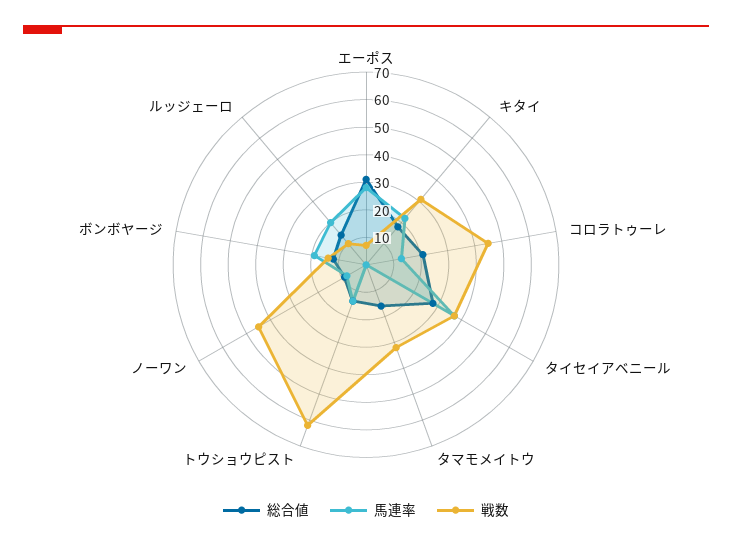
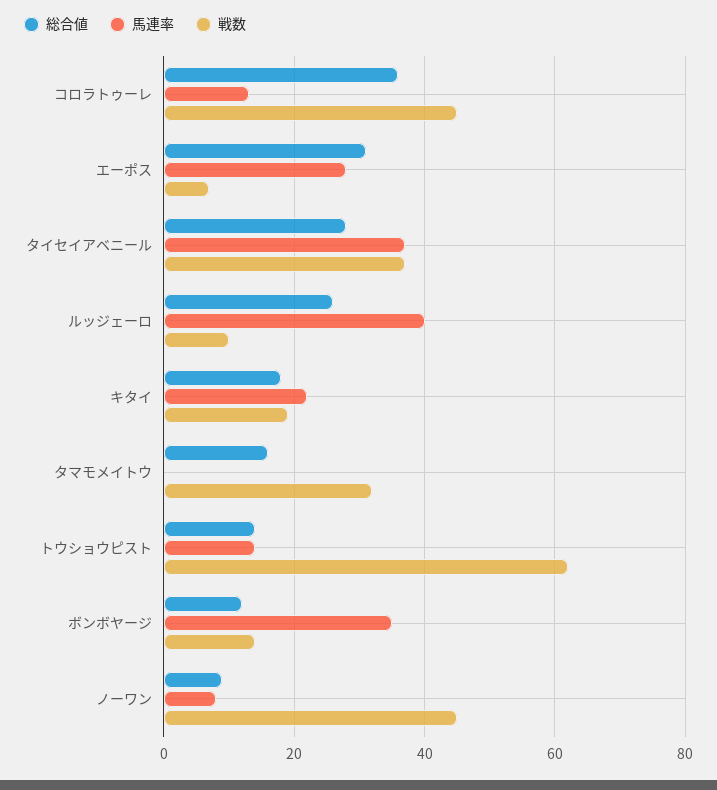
戦数, キタイ: 30 -> 20
総合値, コロラトゥーレ: 20 -> 35
馬連率, ボンボヤージ: 20 -> 35
総合値, ルッジェーロ: 15 -> 25
馬連率, ルッジェーロ: 20 -> 40

